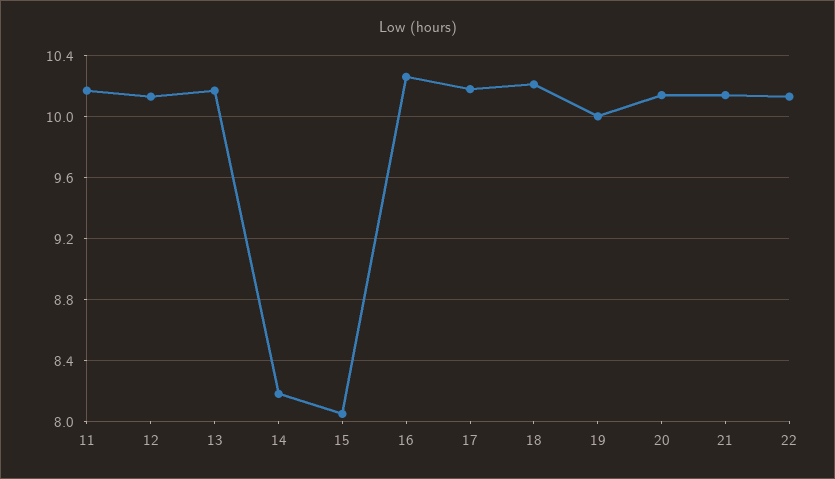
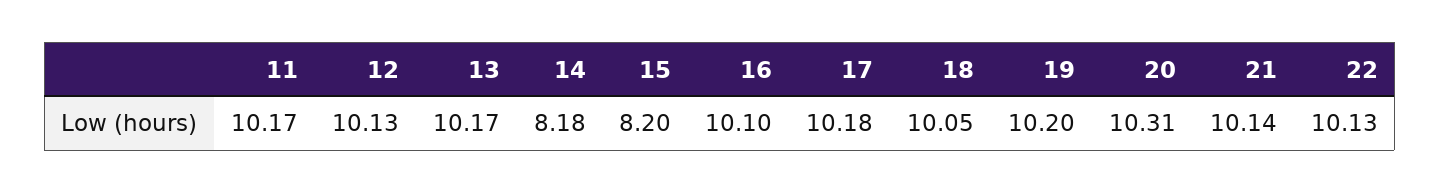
15: 8.05 -> 8.2
16: 10.25 -> 10.1
18: 10.2 -> 10.05
19: 10 -> 10.2
20: 10.15 -> 10.31

